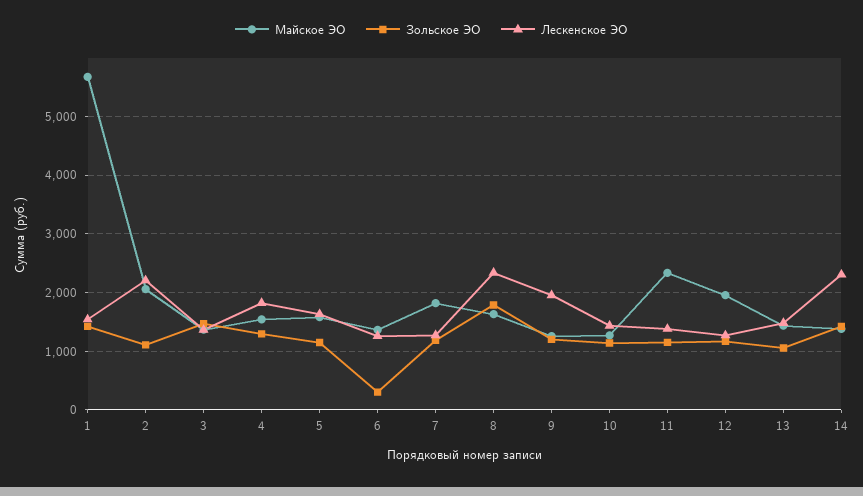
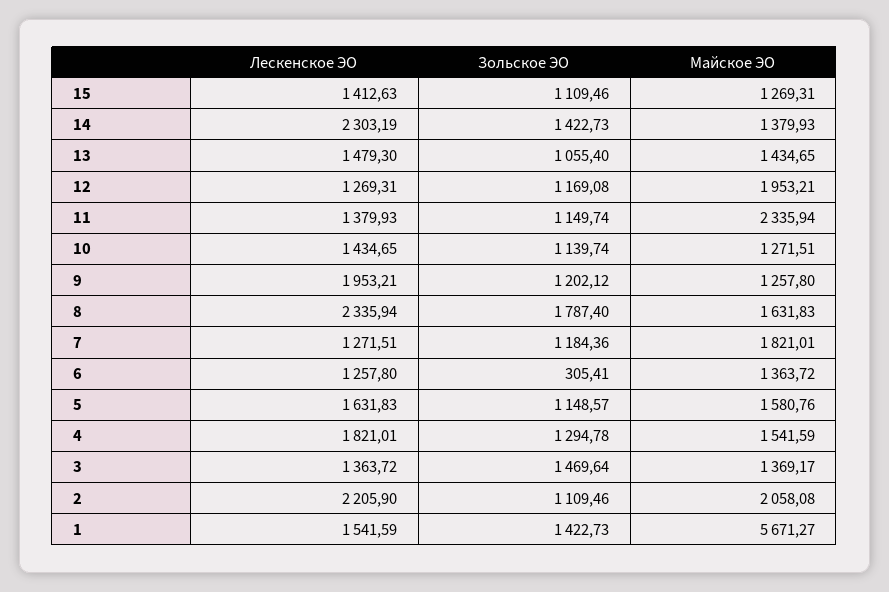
Лескенское ЭО, 15: none -> 1412.63
Зольское ЭО, 15: none -> 1109.46
Майское ЭО, 15: none -> 1269.31

